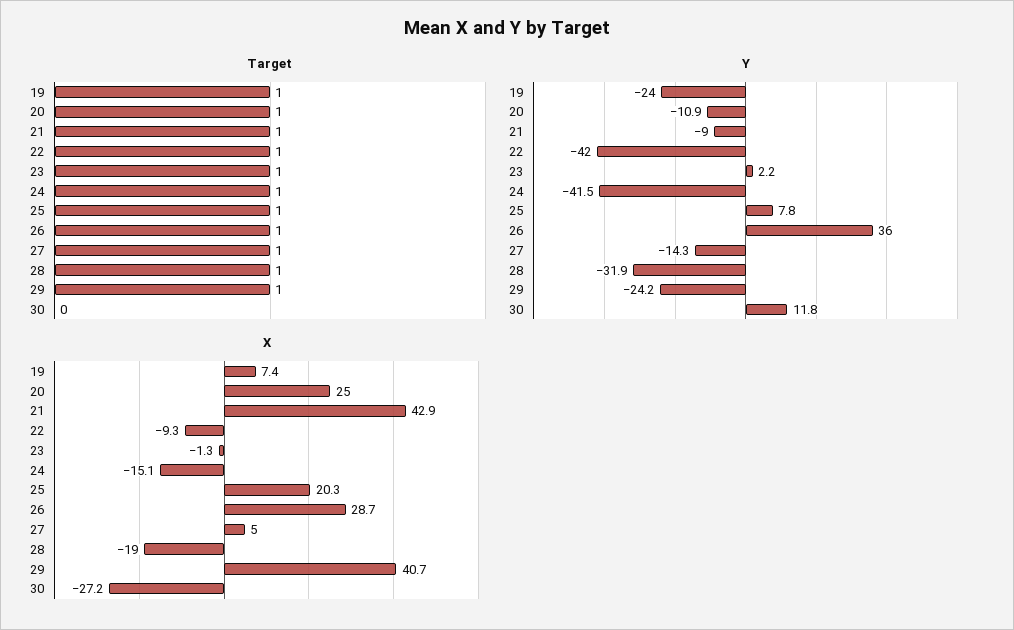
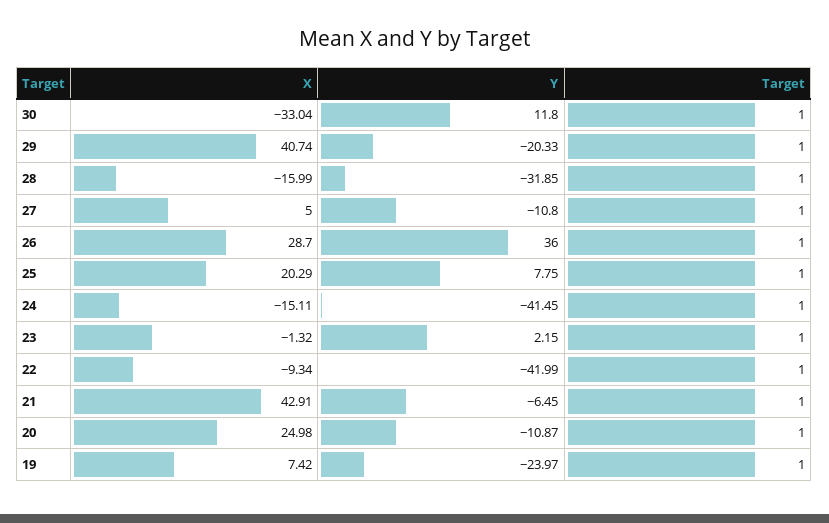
Target, 30: 0 -> 1
Y, 21: -9 -> -6.45
Y, 27: -14.3 -> -10.8
Y, 29: -24.2 -> -20.33
X, 28: -19 -> -15.99
X, 30: -27.2 -> -33.04

